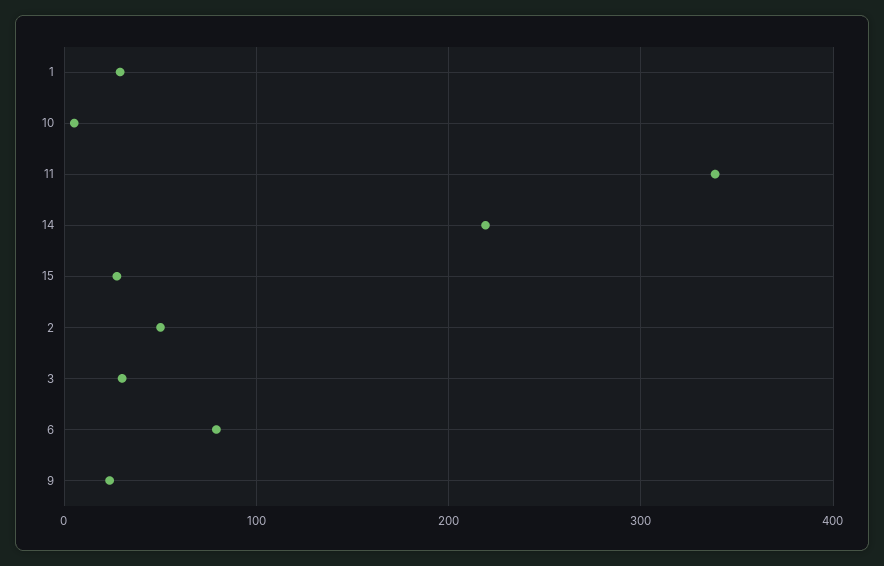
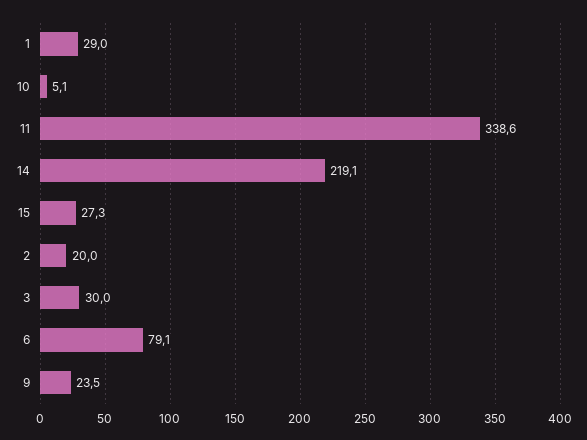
2: 50 -> 20

